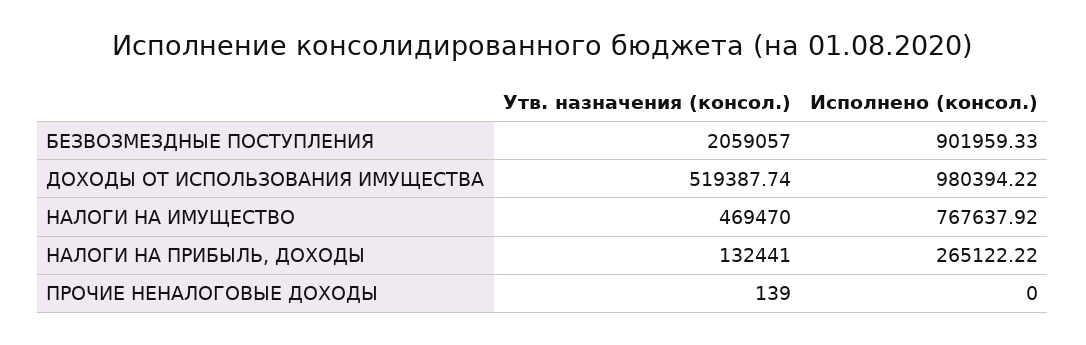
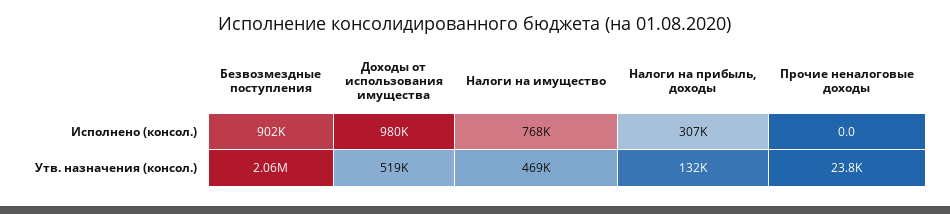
Исполнено (консол.), НАЛОГИ НА ПРИБЫЛЬ, ДОХОДЫ: 265122.22 -> 307000
Утв. назначения (консол.), ПРОЧИЕ НЕНАЛОГОВЫЕ ДОХОДЫ: 139 -> 23800

